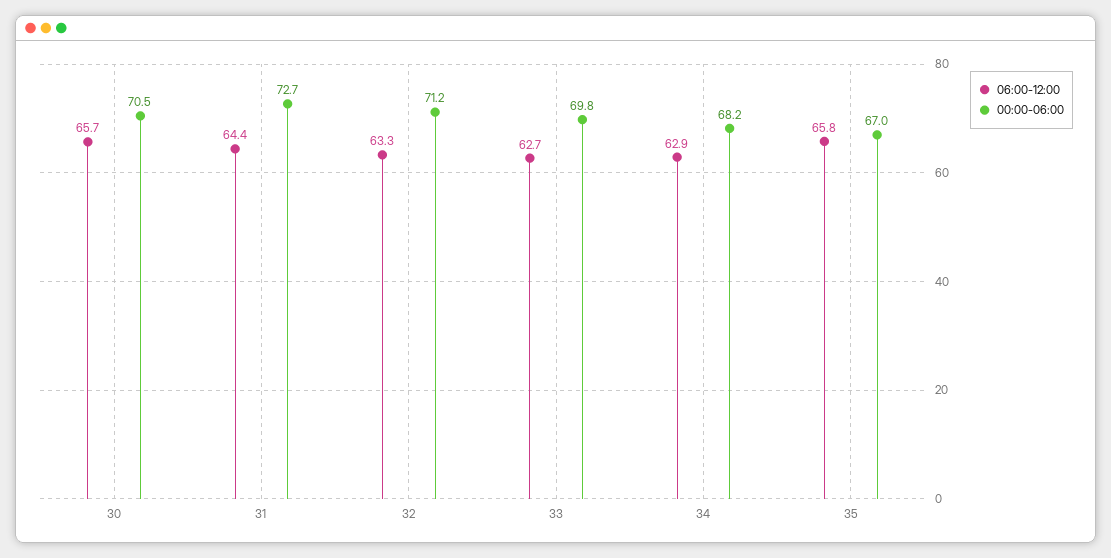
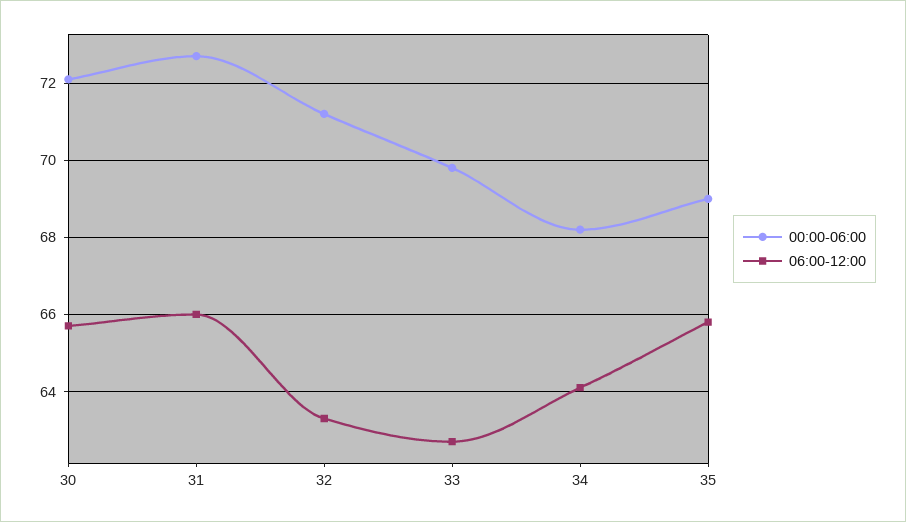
00:00-06:00, 30: 70.5 -> 72
06:00-12:00, 31: 64.4 -> 66
06:00-12:00, 34: 62.9 -> 64
00:00-06:00, 35: 67 -> 69

